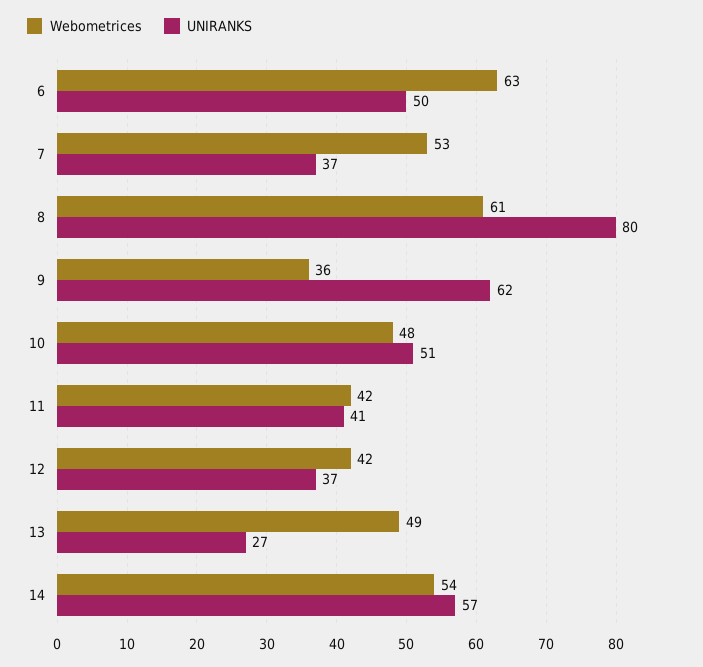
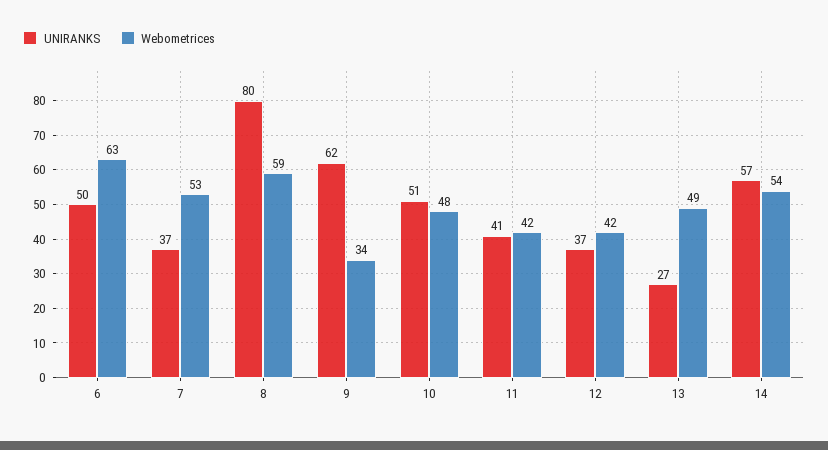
Webometrices, 8: 61 -> 59
Webometrices, 9: 36 -> 34

